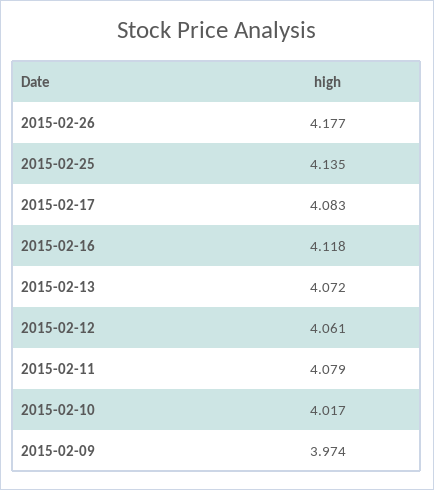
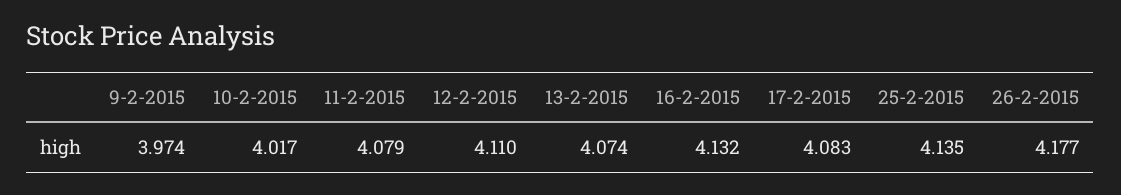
2015-02-16: 4.118 -> 4.132
2015-02-13: 4.072 -> 4.074
2015-02-12: 4.061 -> 4.11

